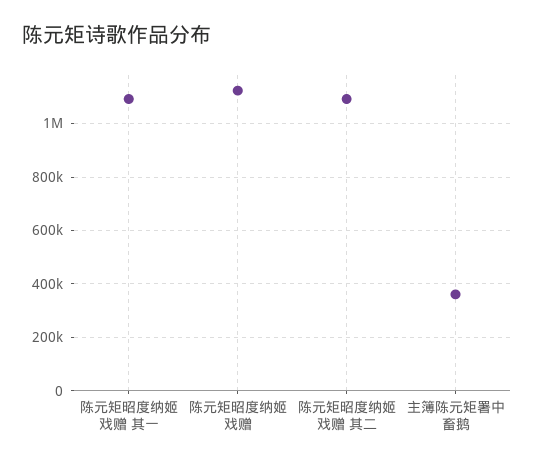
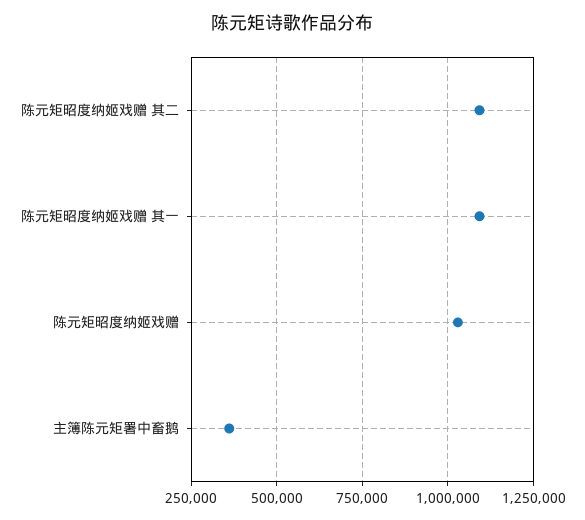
陈元矩昭度纳姬戏赠: 1125000 -> 1025000

